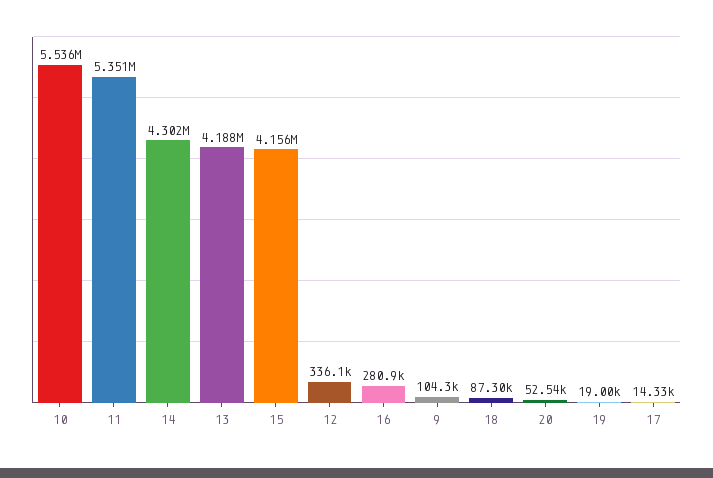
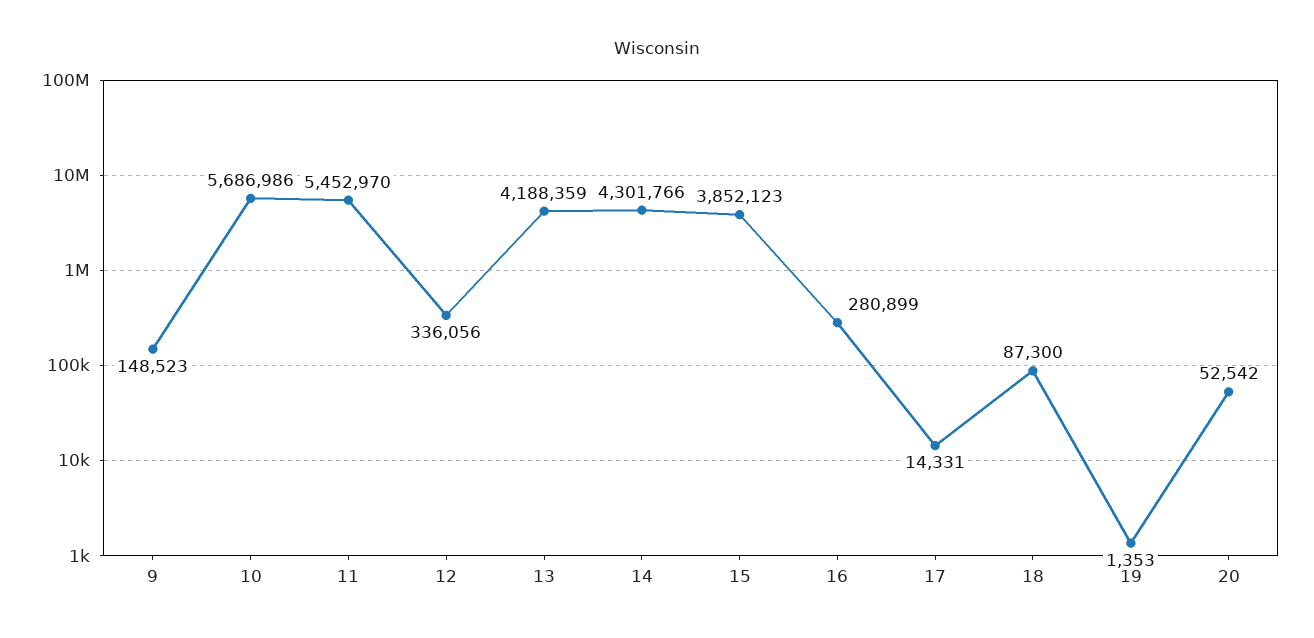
10: 5536000 -> 5686986
11: 5351000 -> 5452970
15: 4156000 -> 3852123
9: 104300 -> 148523
19: 19000 -> 1353

